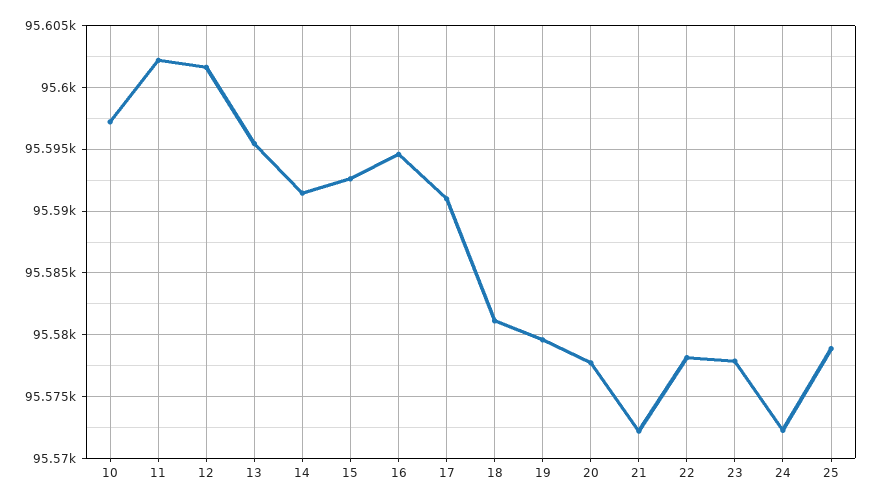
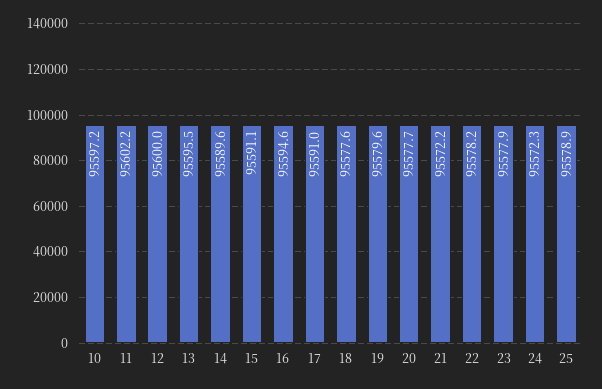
12: 95601.5 -> 95600
14: 95591.5 -> 95589.6
15: 95592.5 -> 95591.1
18: 95581 -> 95577.6

